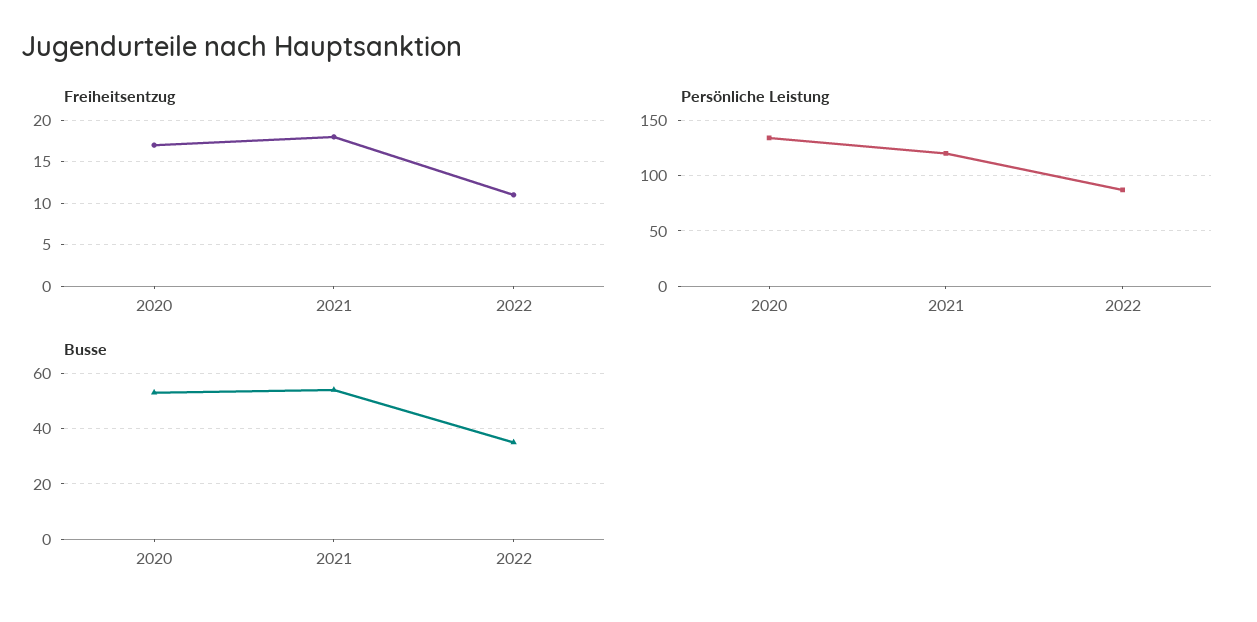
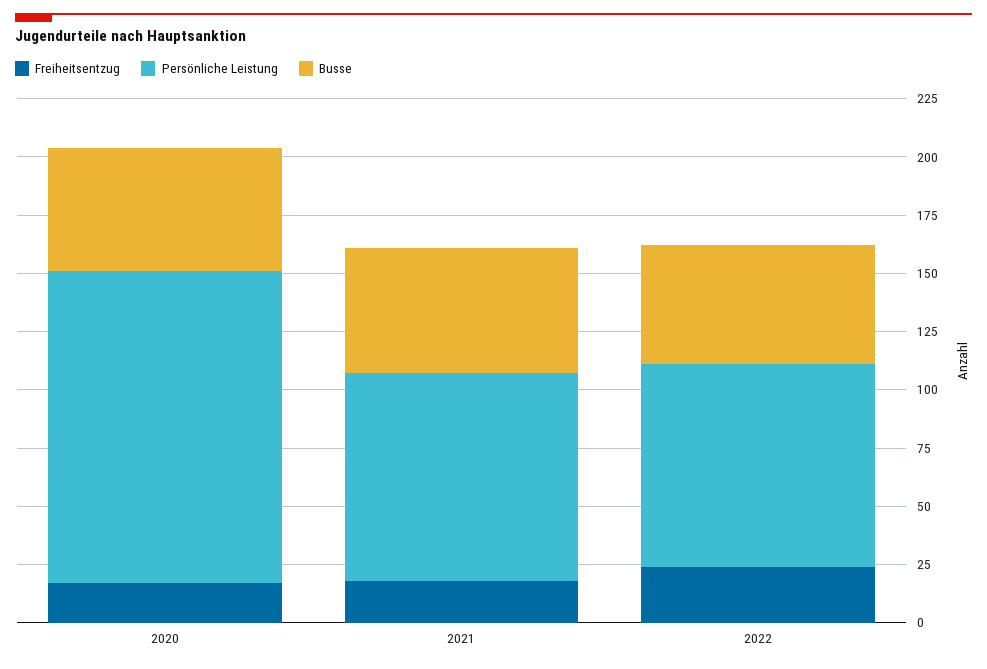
Freiheitsentzug, 2022: 11 -> 25
Persönliche Leistung, 2021: 120 -> 90
Busse, 2022: 35 -> 50

